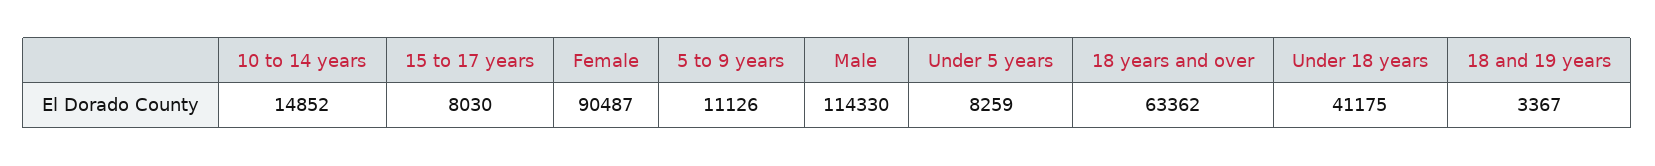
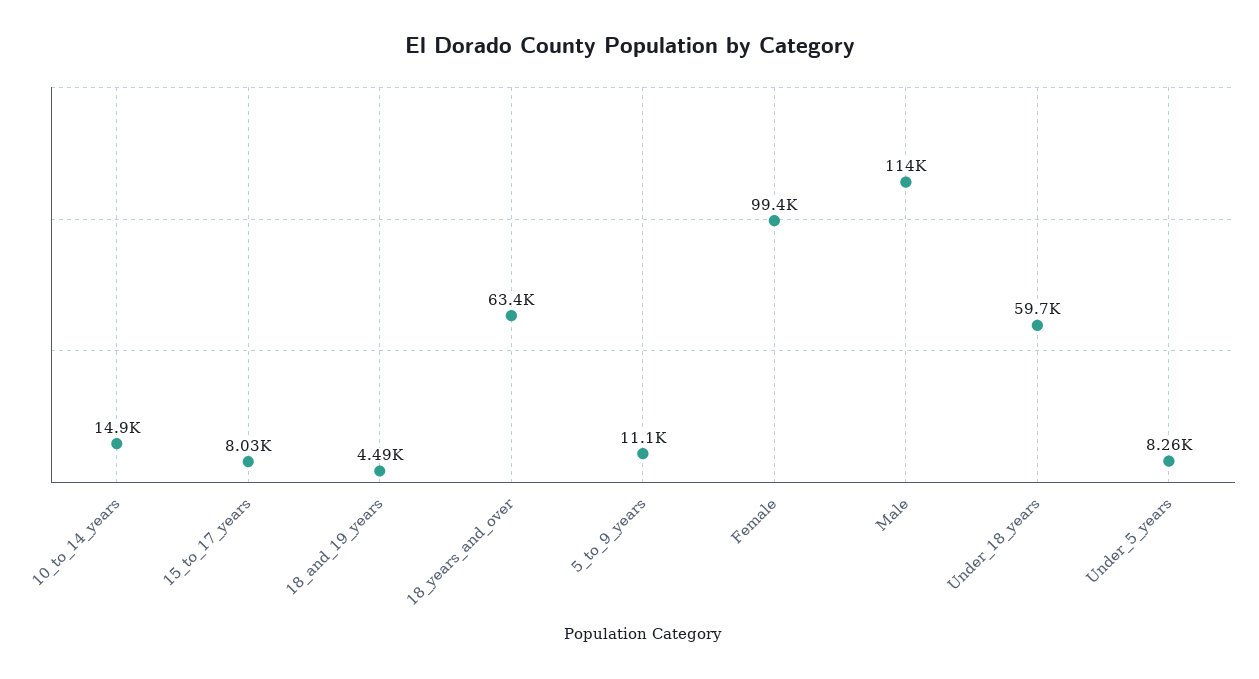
Female: 90487 -> 99400
Under 18 years: 41175 -> 59700
18 and 19 years: 3367 -> 4490

